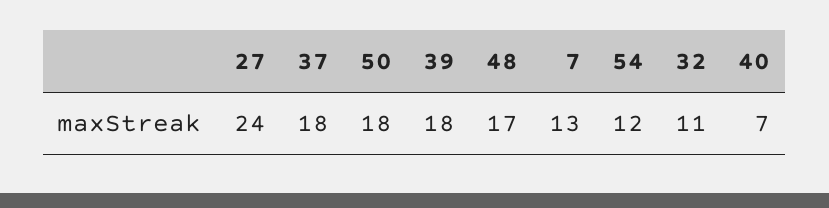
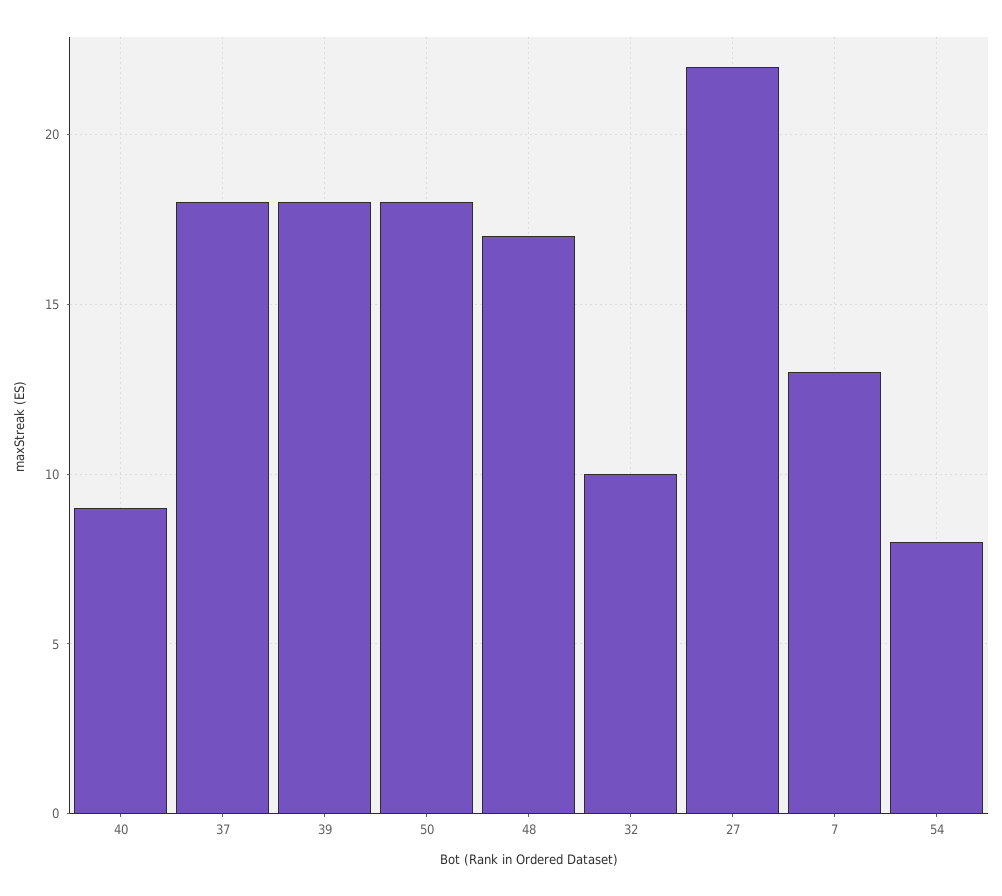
27: 24 -> 22
54: 12 -> 8
32: 11 -> 10
40: 7 -> 9

